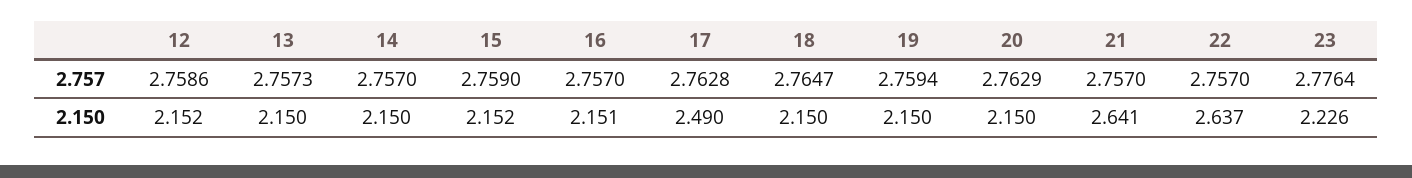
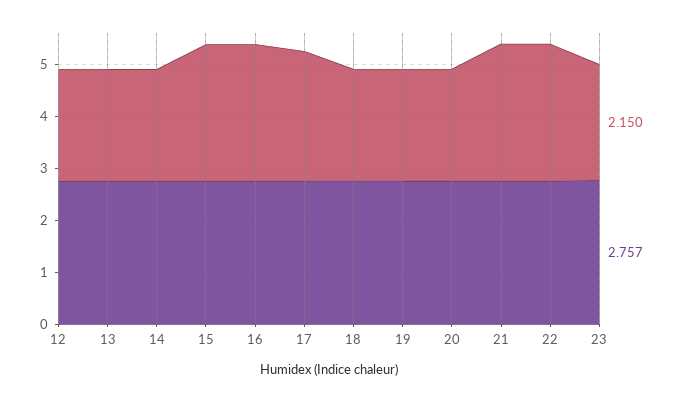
2.150, 15: 2.152 -> 2.6
2.150, 16: 2.151 -> 2.6

